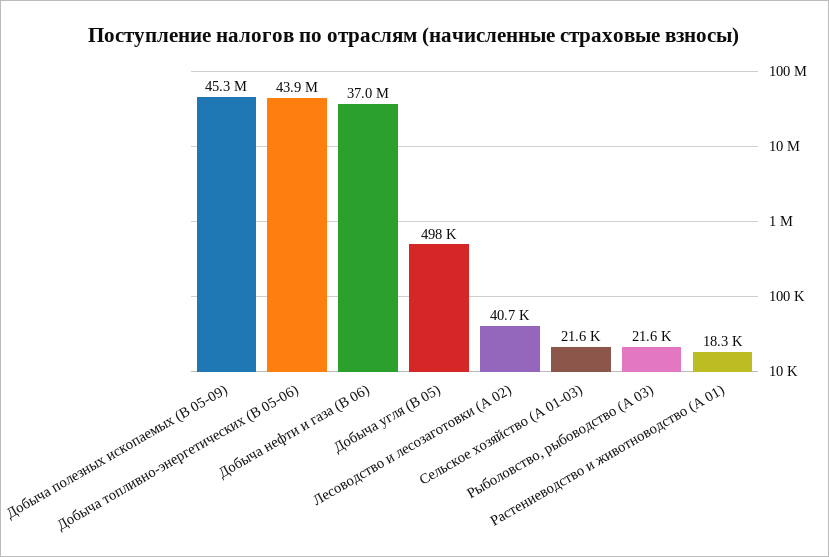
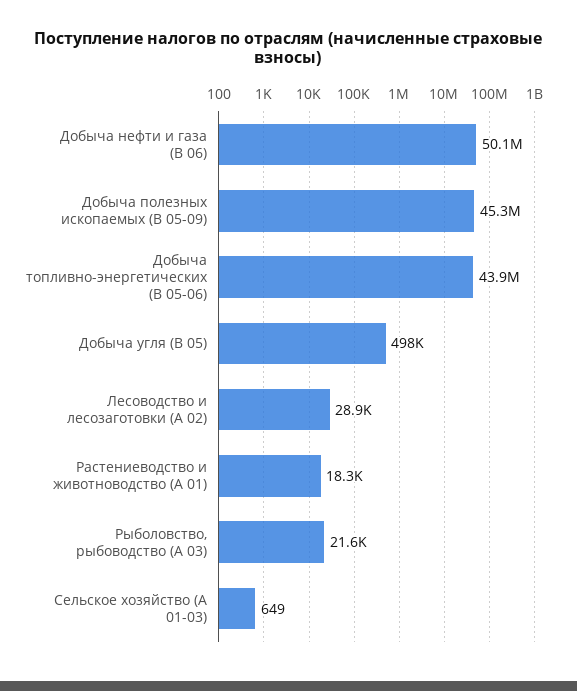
Добыча нефти и газа (B 06): 37000000 -> 50100000
Лесоводство и лесозаготовки (А 02): 40700 -> 28900
Сельское хозяйство (А 01-03): 21600 -> 649

